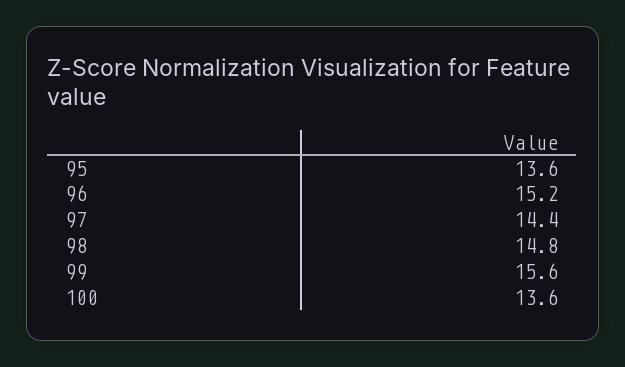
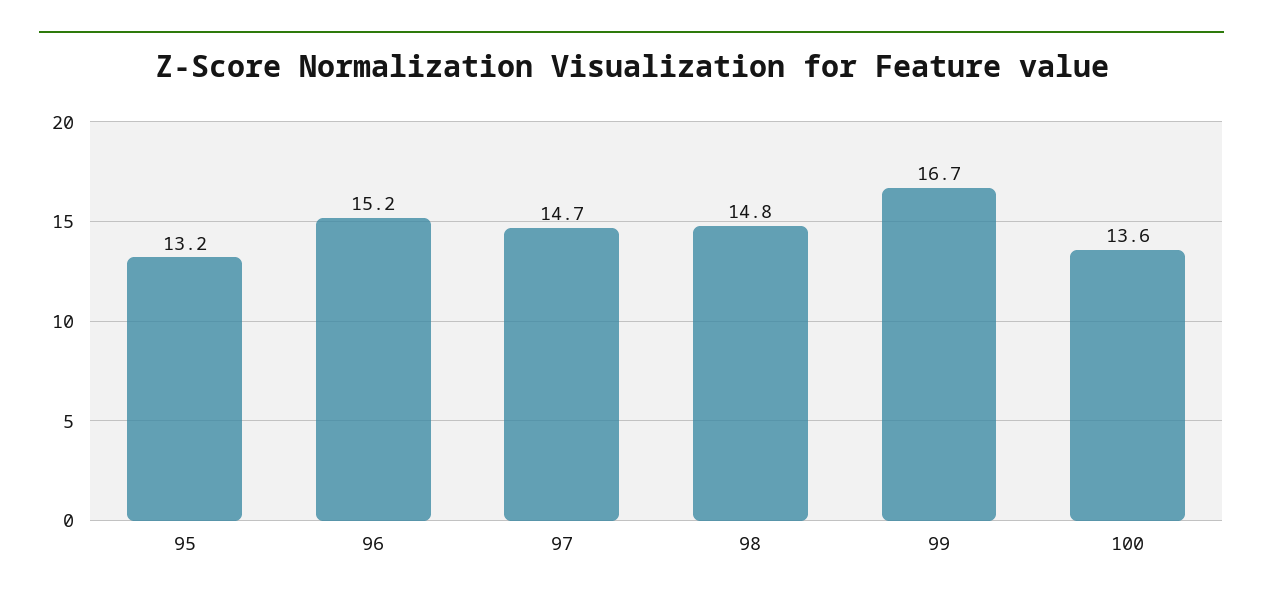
95: 13.6 -> 13.2
97: 14.4 -> 14.7
99: 15.6 -> 16.7

